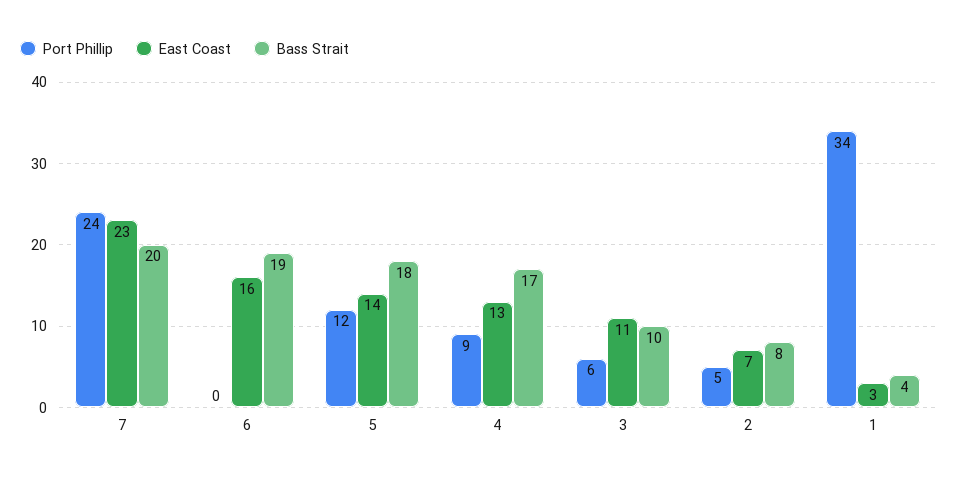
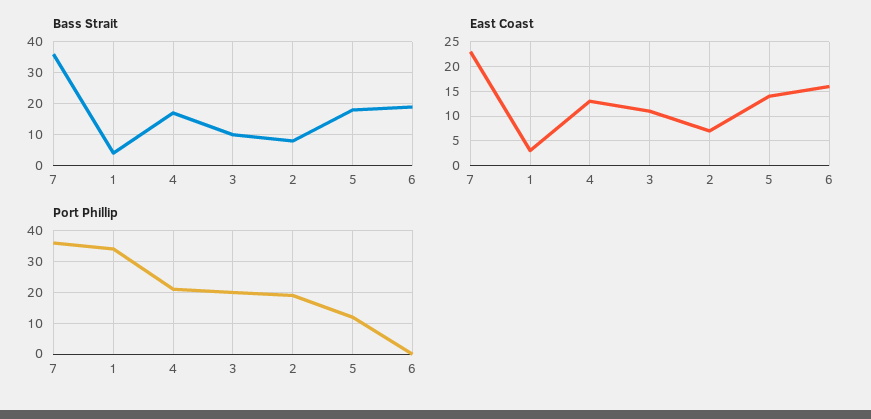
Port Phillip, 7: 24 -> 35
Bass Strait, 7: 20 -> 35
Port Phillip, 4: 9 -> 20
Port Phillip, 3: 6 -> 20
Port Phillip, 2: 5 -> 20

